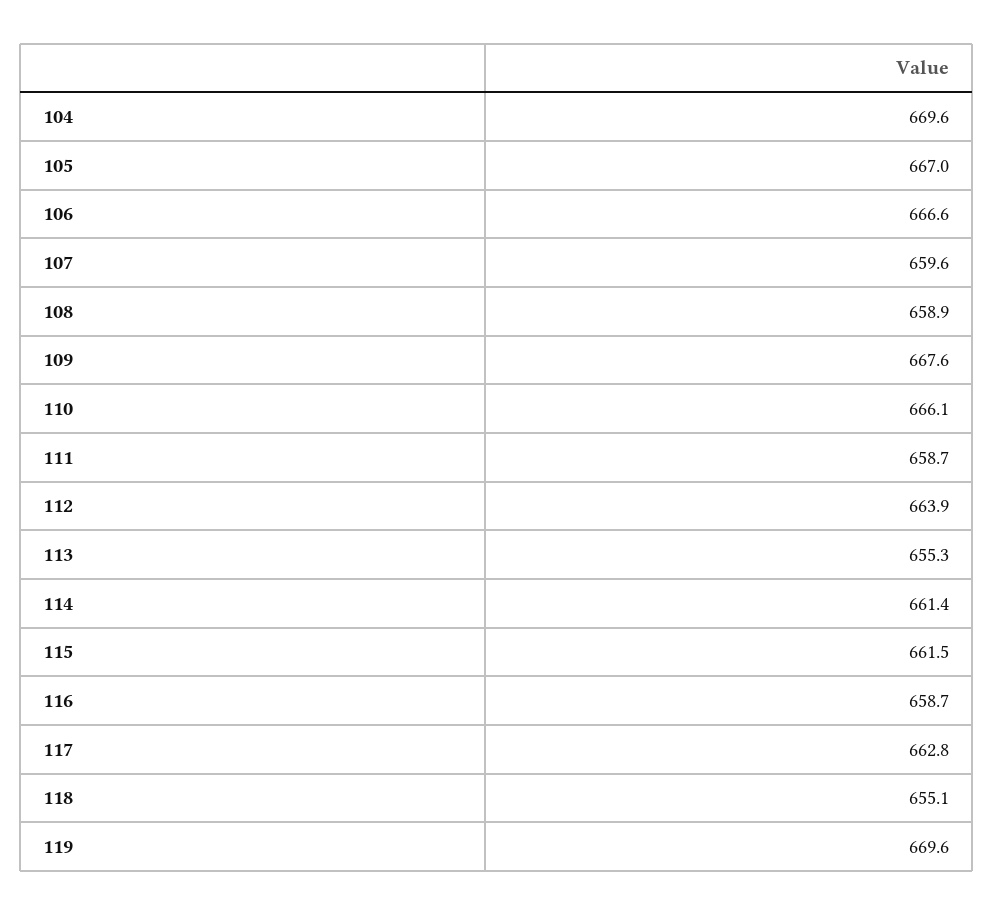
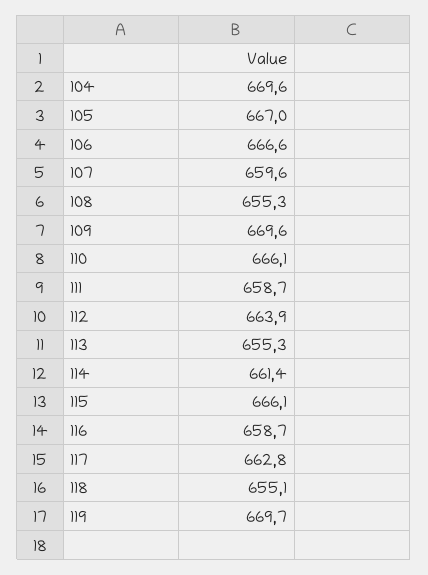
108: 658.9 -> 655.3
109: 667.6 -> 669.6
115: 661.5 -> 666.1
119: 669.6 -> 669.7

